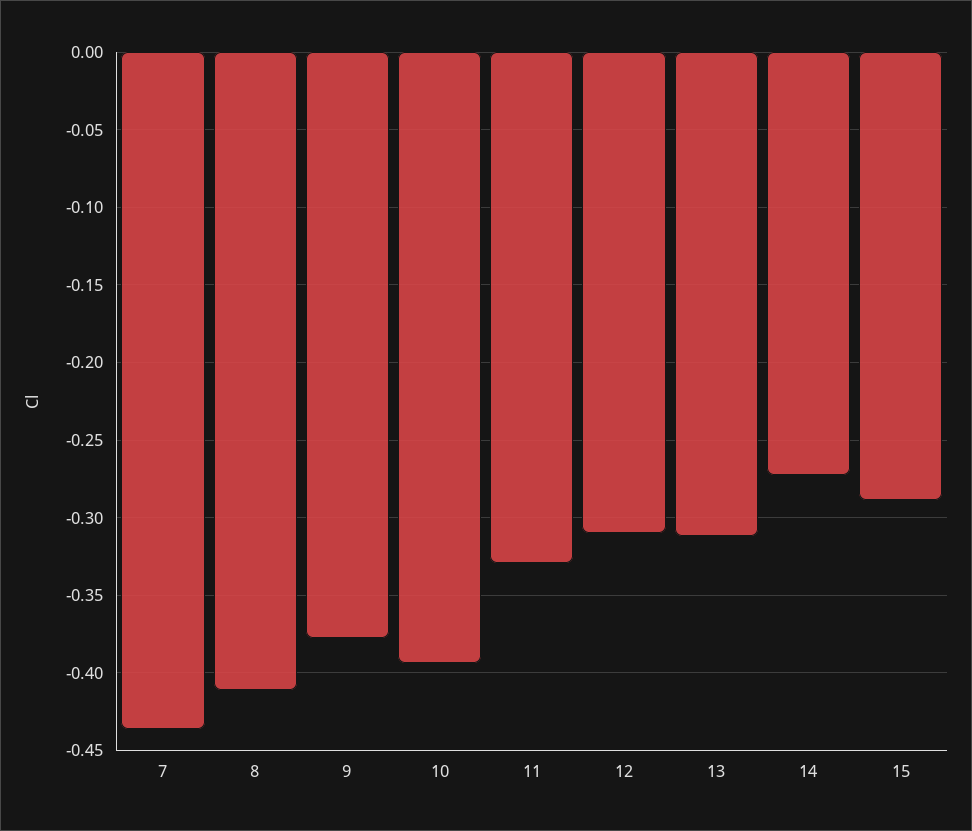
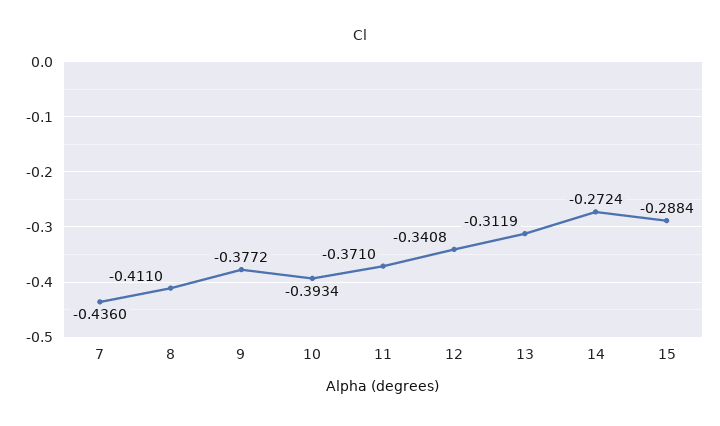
11: -0.33 -> -0.371
12: -0.31 -> -0.3408

